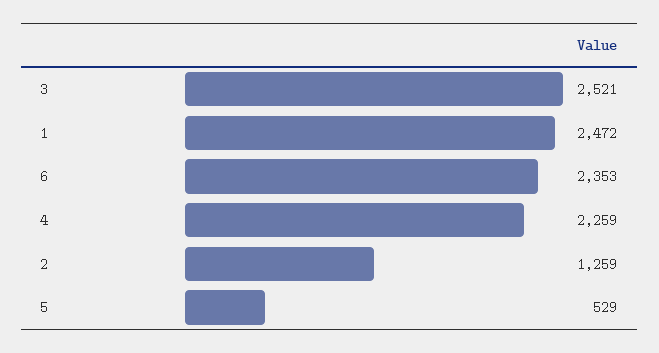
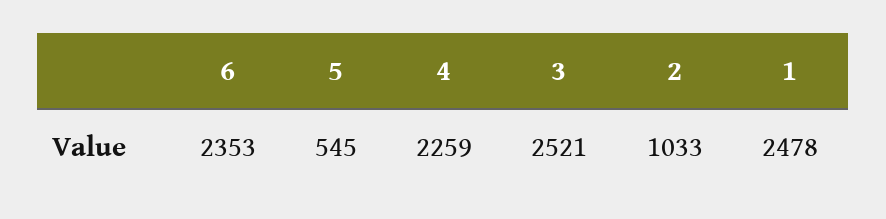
1: 2472 -> 2478
2: 1259 -> 1033
5: 529 -> 545

